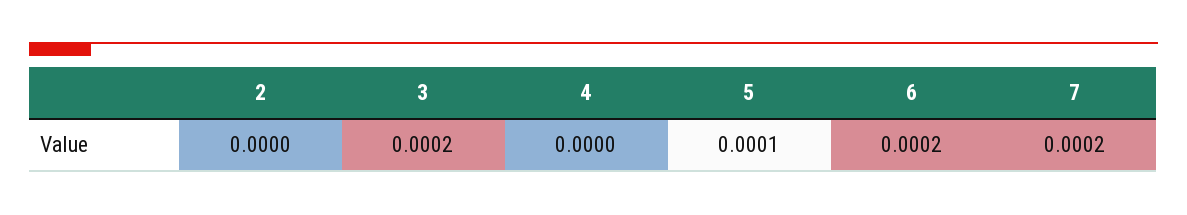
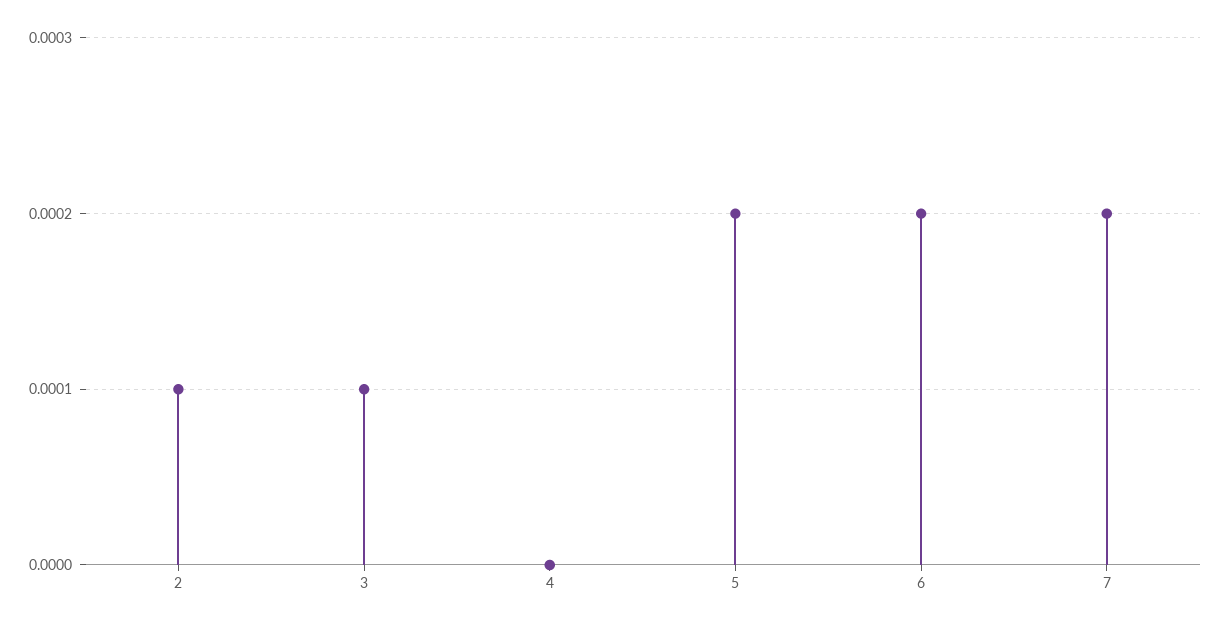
2: 0 -> 0.0001
3: 0.0002 -> 0.0001
5: 0.0001 -> 0.0002

